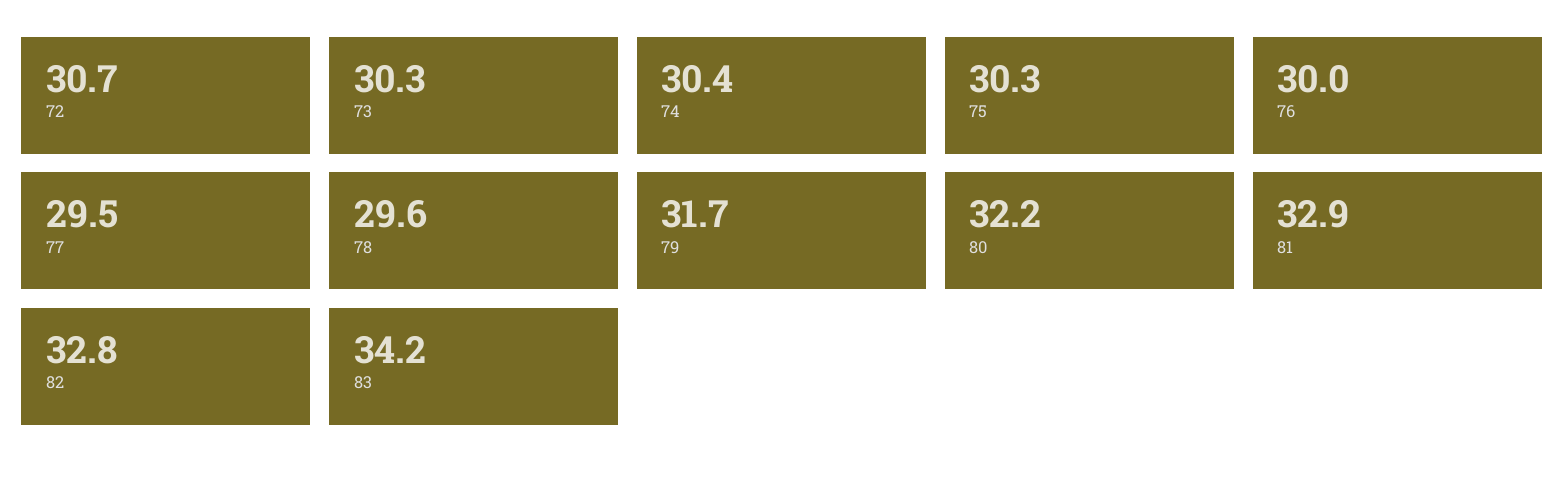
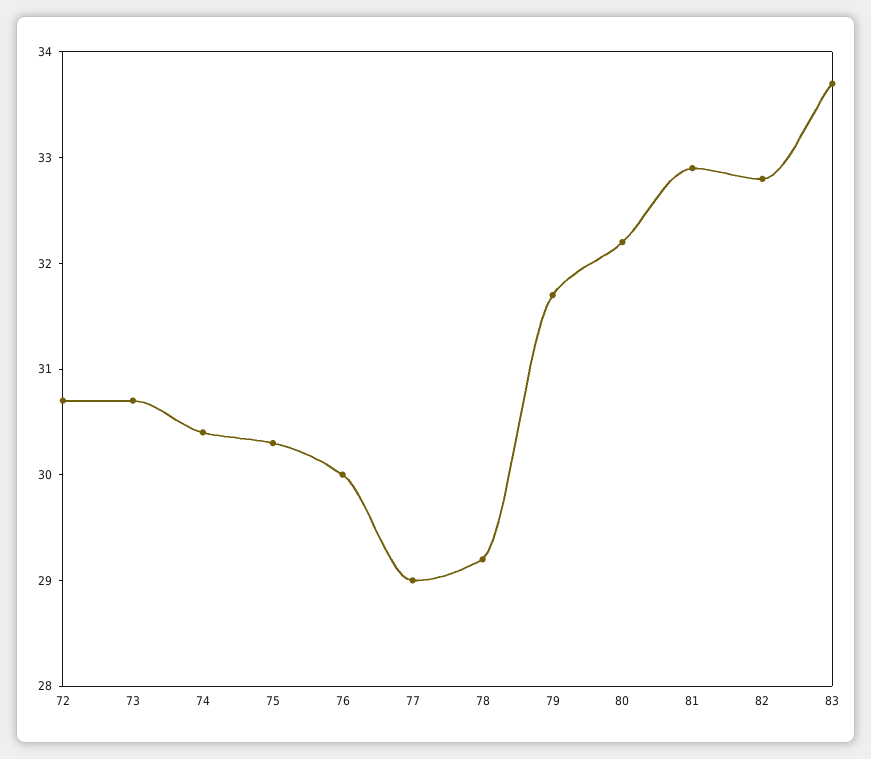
73: 30.3 -> 30.7
77: 29.5 -> 29
78: 29.6 -> 29.2
83: 34.2 -> 33.7

